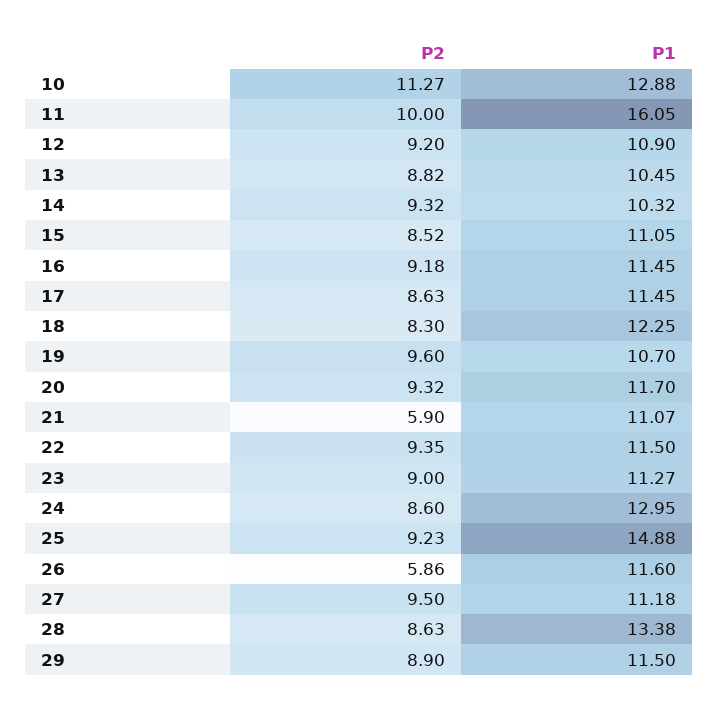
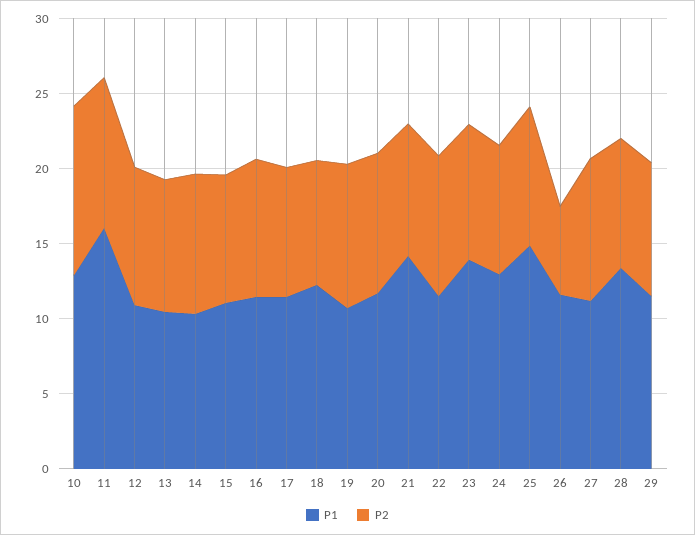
P2, 21: 5.9 -> 9
P1, 21: 11.07 -> 14
P1, 23: 11.27 -> 14

